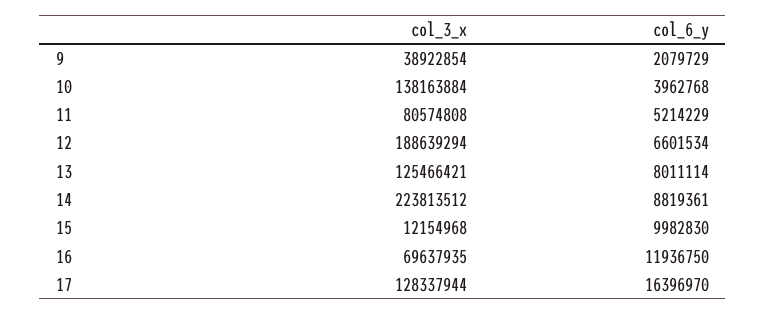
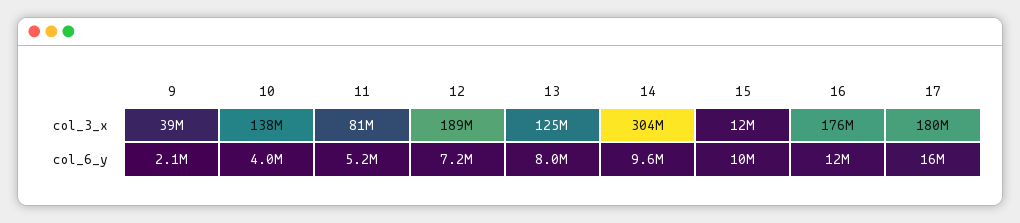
col_6_y, 12: 6601534 -> 7200000
col_3_x, 14: 223813512 -> 304000000
col_6_y, 14: 8819361 -> 9600000
col_3_x, 16: 69637935 -> 176000000
col_3_x, 17: 128337944 -> 180000000

